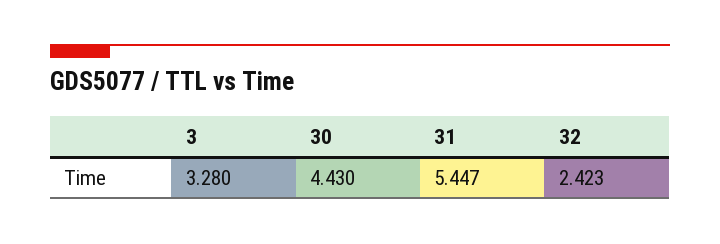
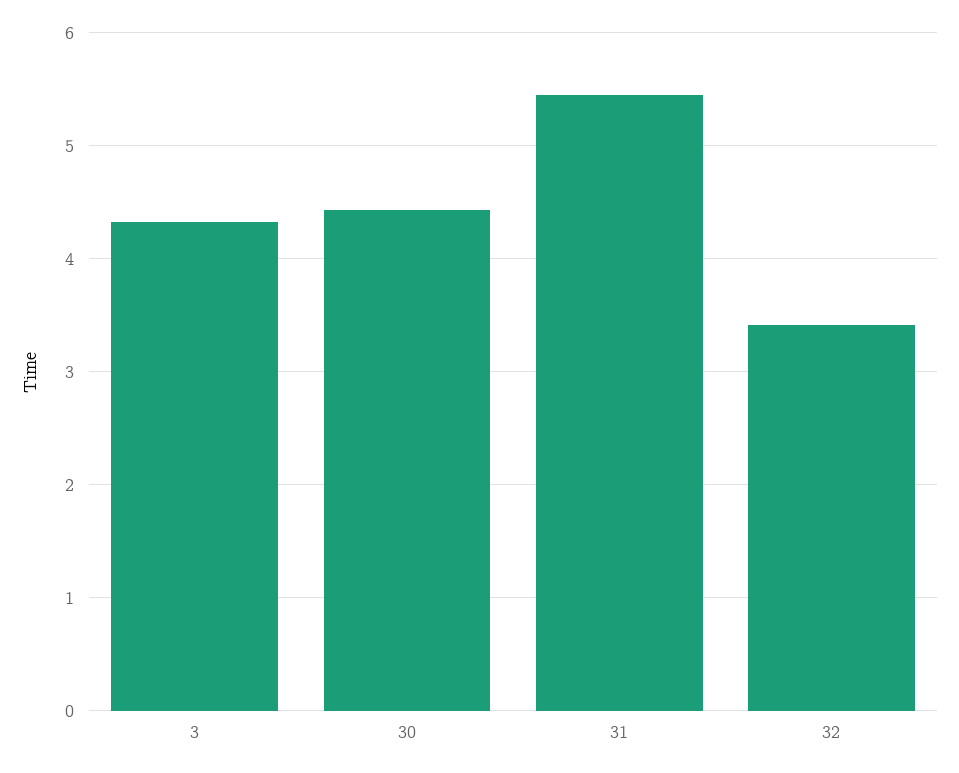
3: 3.28 -> 4.3
32: 2.423 -> 3.4

